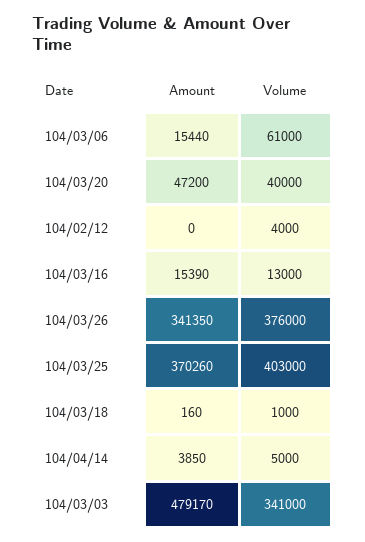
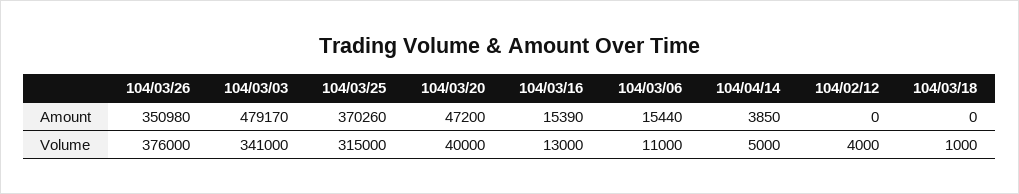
Volume, 104/03/06: 61000 -> 11000
Amount, 104/03/26: 341350 -> 350980
Volume, 104/03/25: 403000 -> 315000
Amount, 104/03/18: 160 -> 0

